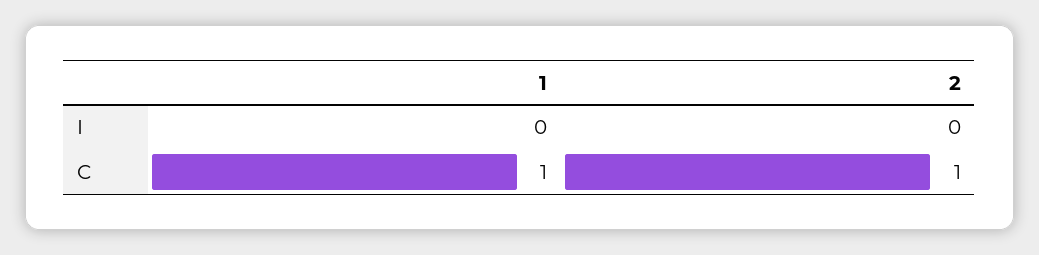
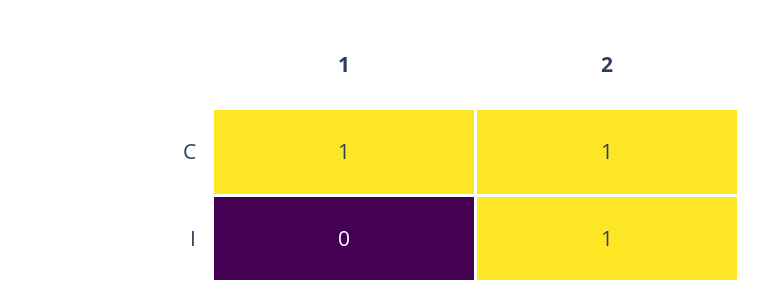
2, I: 0 -> 1

